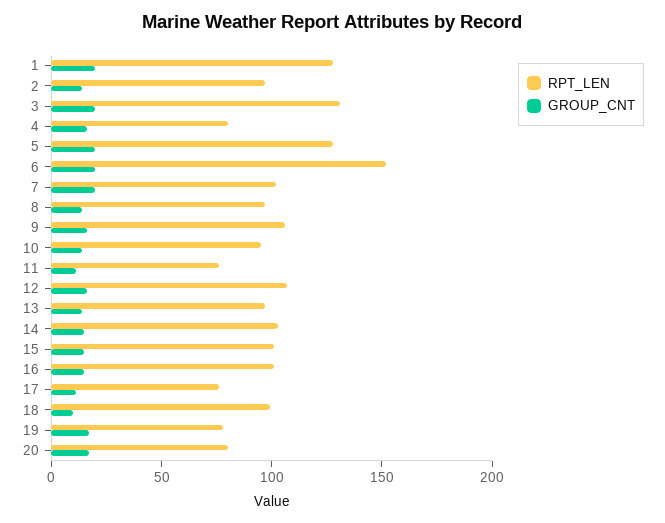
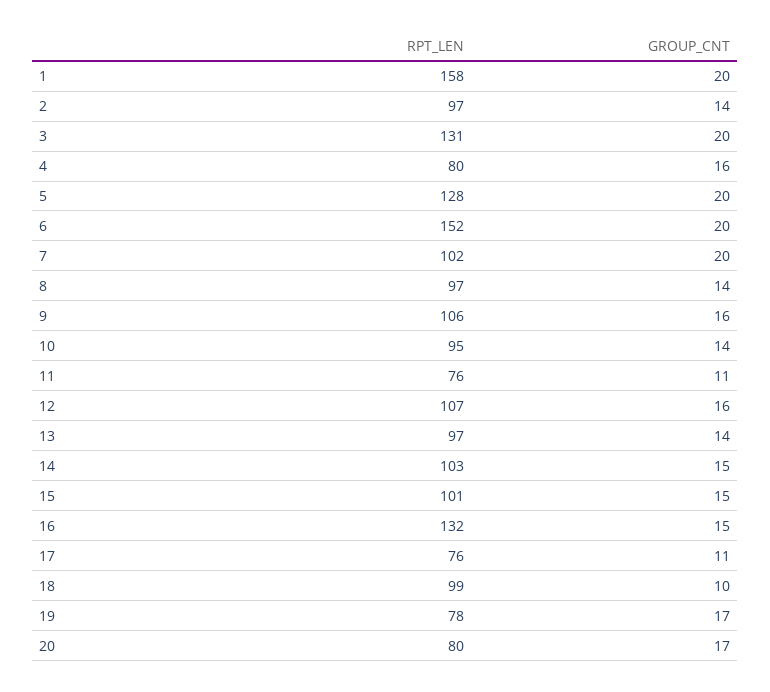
RPT_LEN, 1: 130 -> 158
RPT_LEN, 16: 100 -> 132

